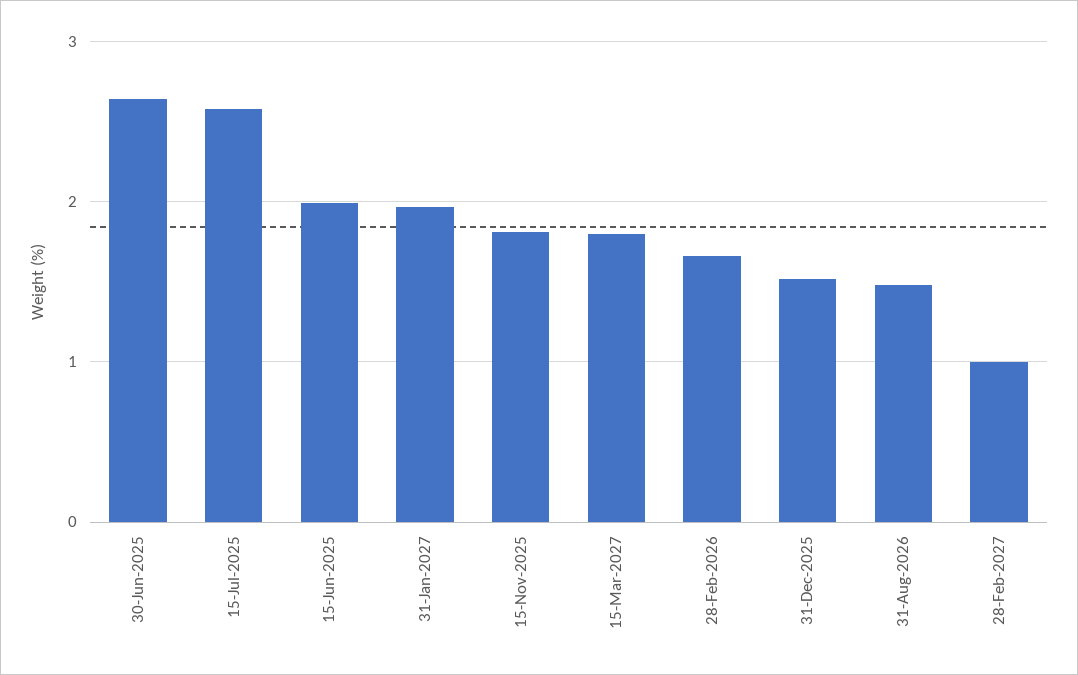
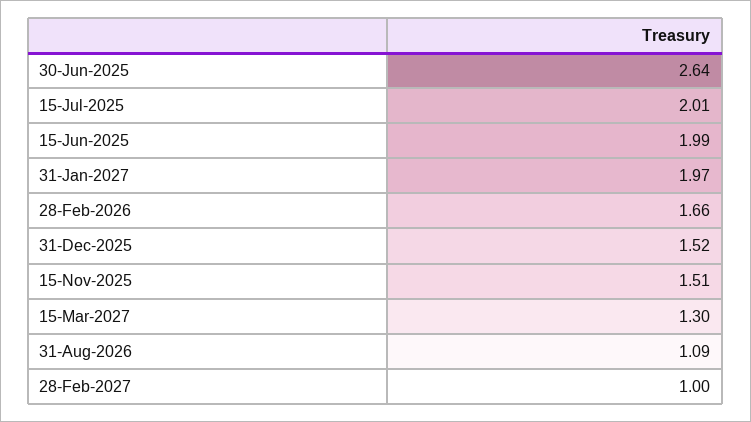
15-Jul-2025: 2.6 -> 2.01
15-Nov-2025: 1.8 -> 1.51
15-Mar-2027: 1.8 -> 1.3
31-Aug-2026: 1.5 -> 1.09

